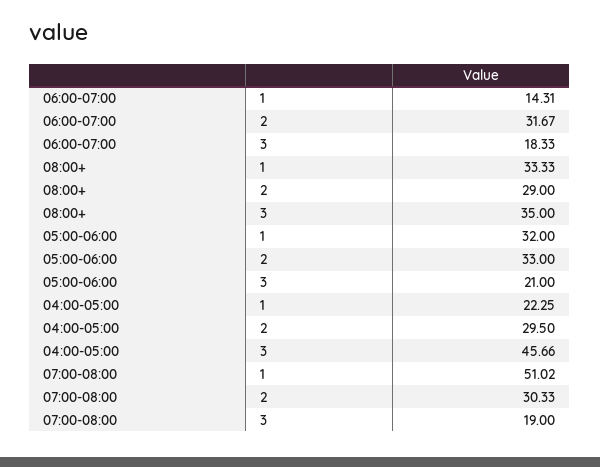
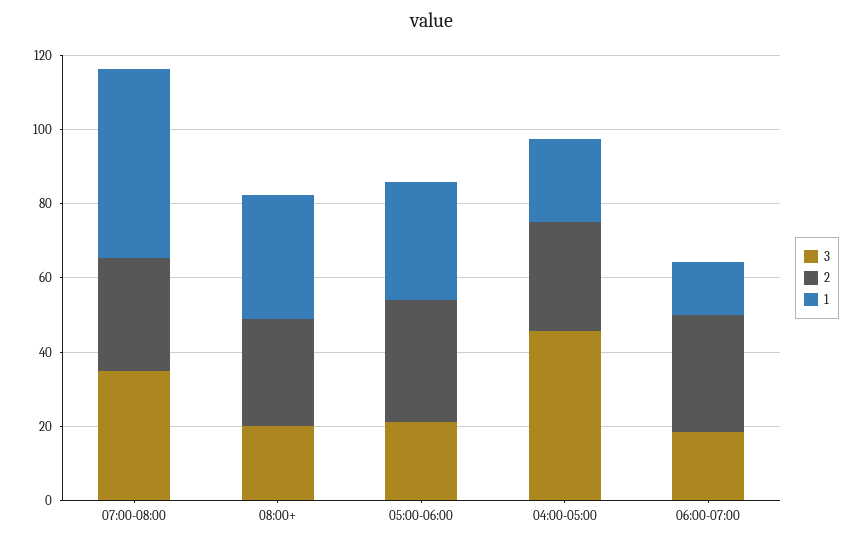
3, 08:00+: 35 -> 20
3, 07:00-08:00: 19 -> 35

